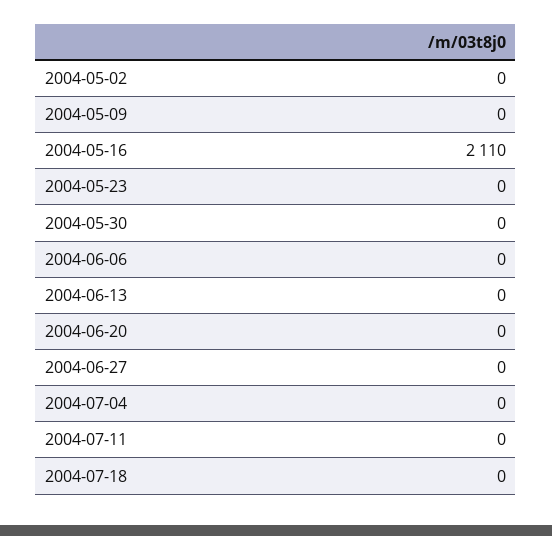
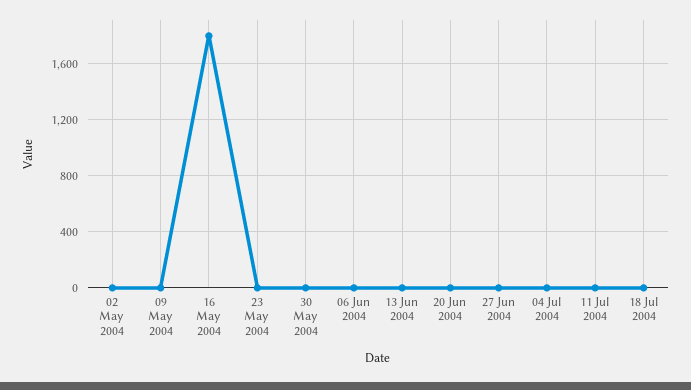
2004-05-16: 2110 -> 1800

